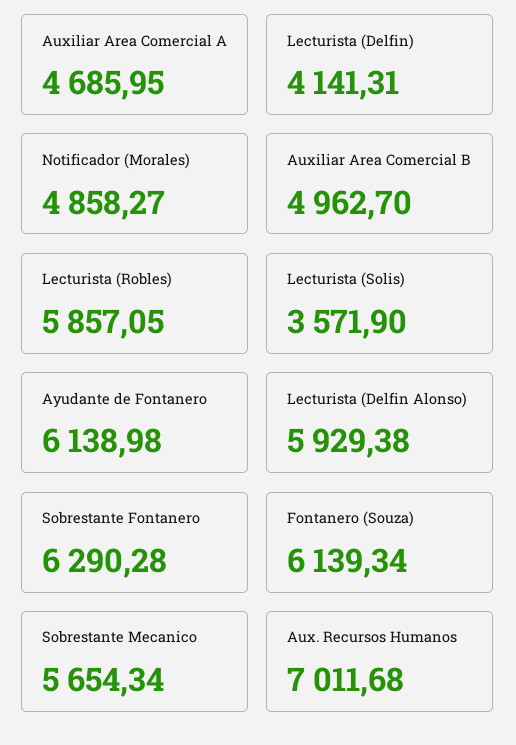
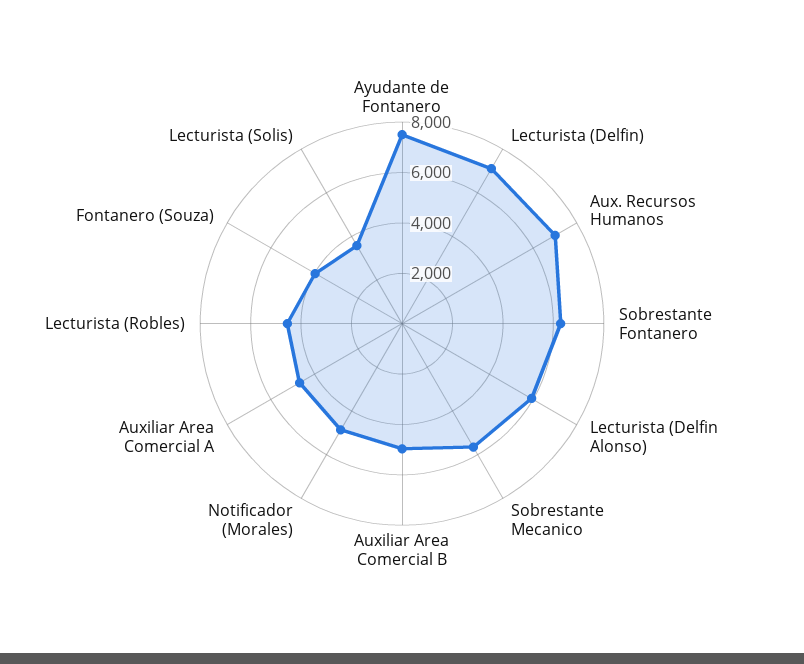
Lecturista (Delfin): 4141.31 -> 7000
Lecturista (Robles): 5857.05 -> 4500
Ayudante de Fontanero: 6138.98 -> 7500
Fontanero (Souza): 6139.34 -> 4000

